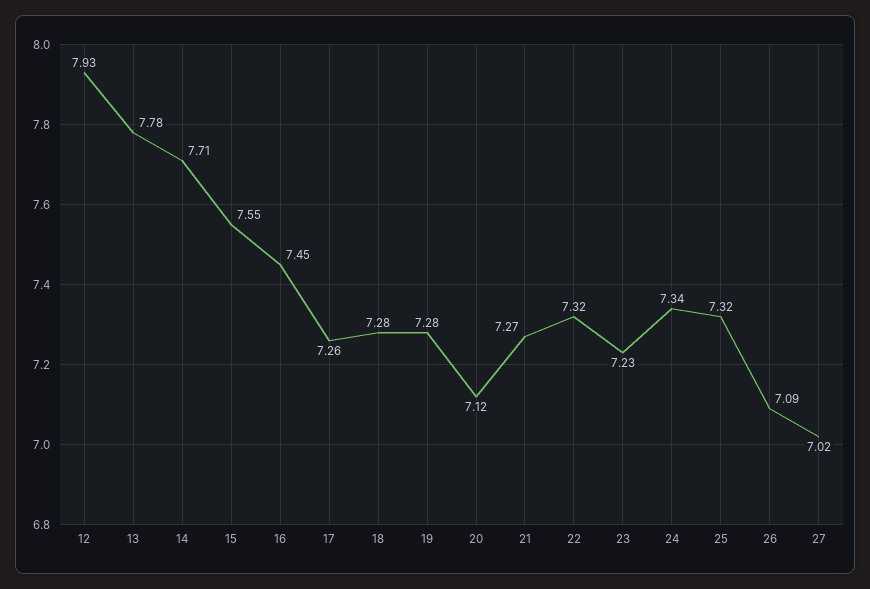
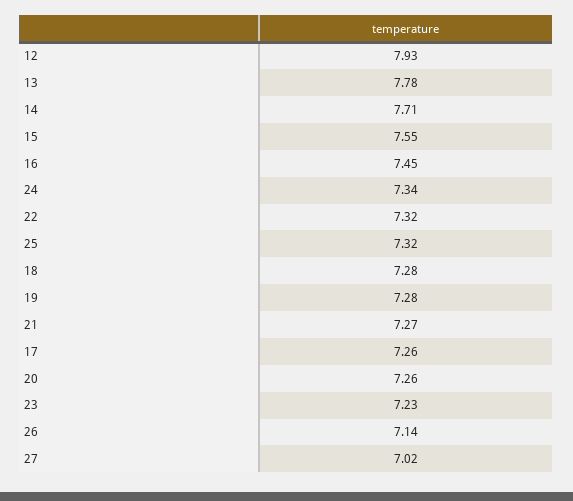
20: 7.12 -> 7.26
26: 7.09 -> 7.14

